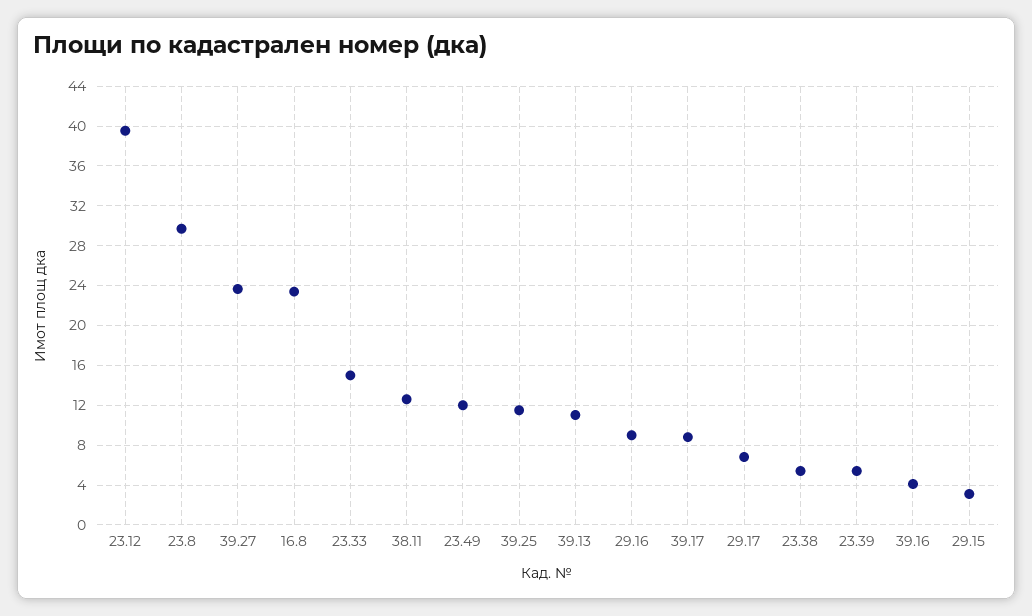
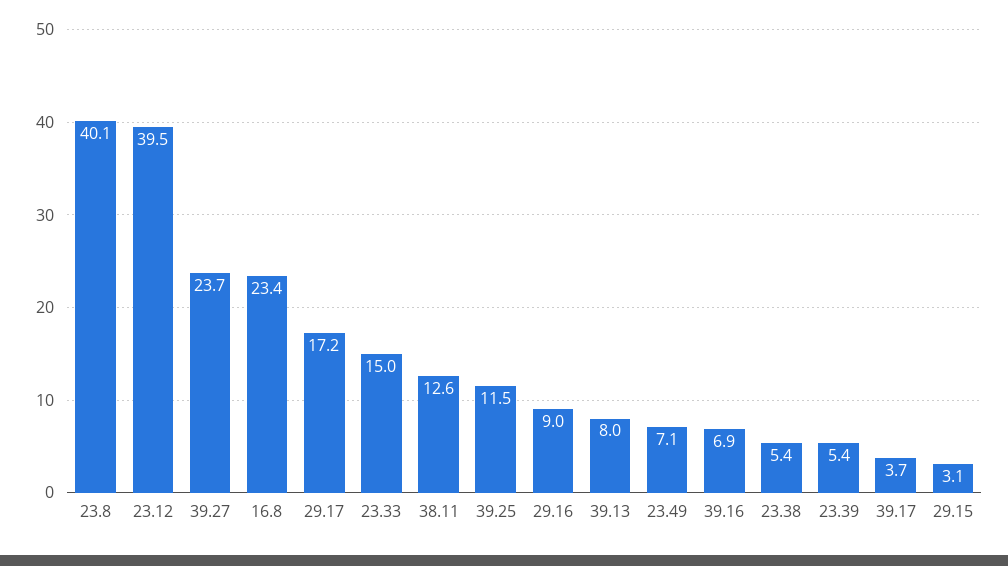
23.8: 30 -> 40.1
23.49: 12 -> 7.1
39.13: 11 -> 8
39.17: 9 -> 3.7
29.17: 7 -> 17.2
39.16: 4 -> 6.9

